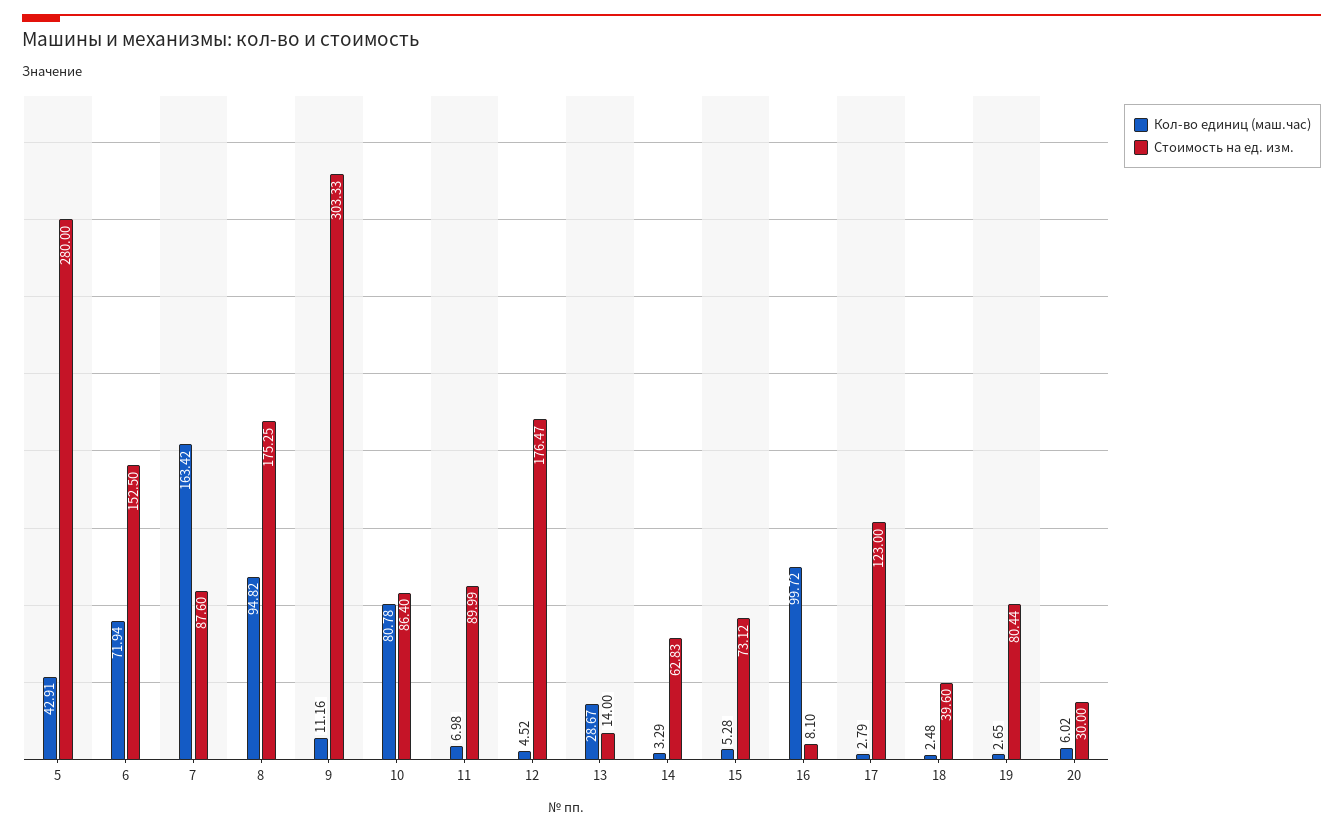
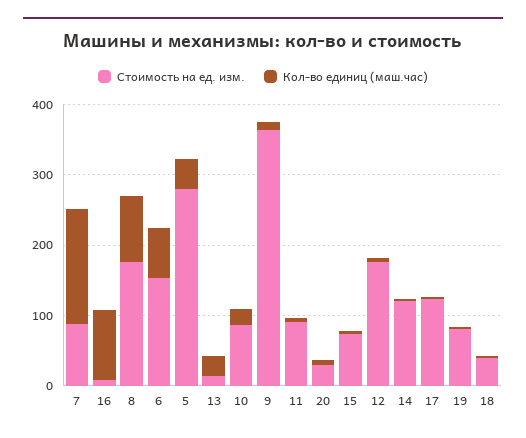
Стоимость на ед. изм., 9: 303.33 -> 360
Кол-во единиц (маш.час), 10: 80.78 -> 20
Стоимость на ед. изм., 14: 62.83 -> 120

